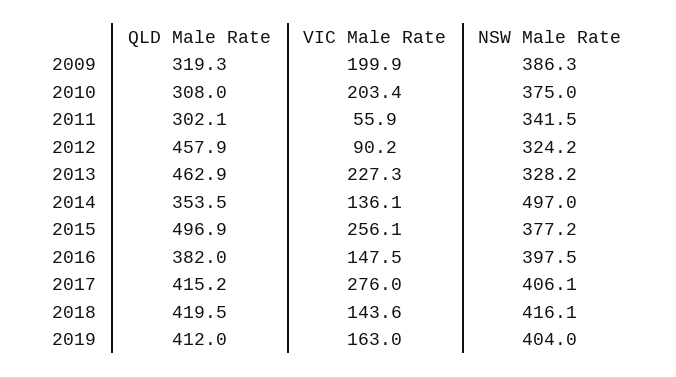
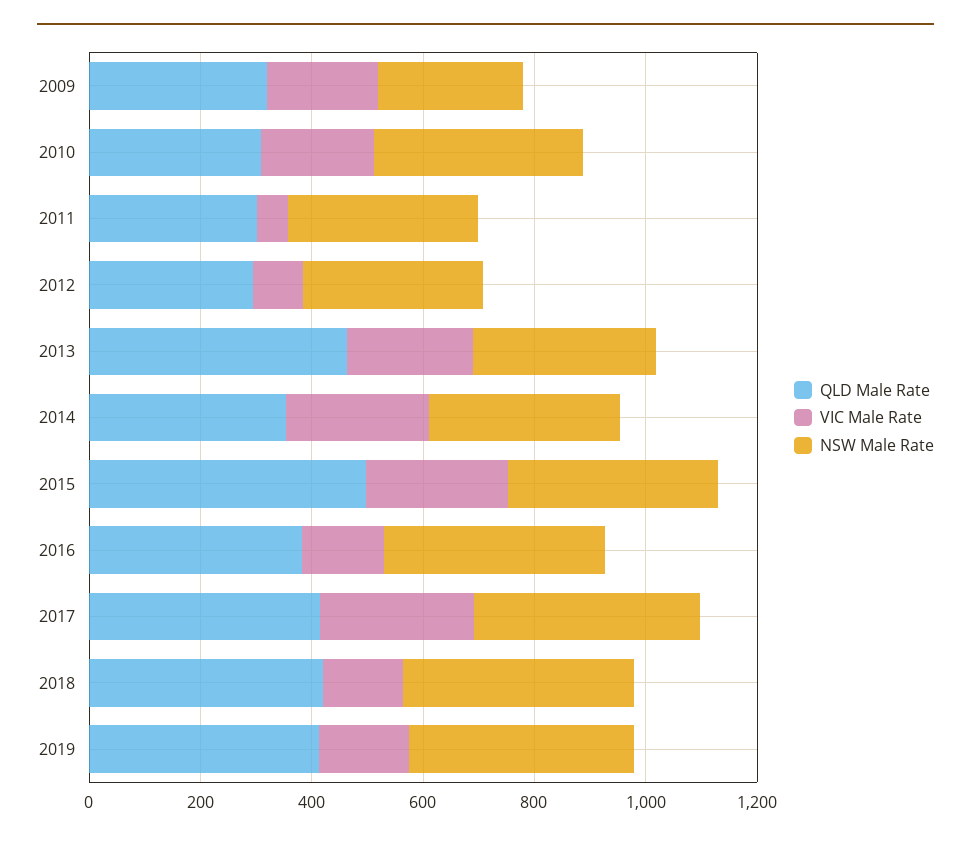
NSW Male Rate, 2009: 386.3 -> 250
QLD Male Rate, 2012: 457.9 -> 300
VIC Male Rate, 2014: 136.1 -> 250
NSW Male Rate, 2014: 497 -> 350

